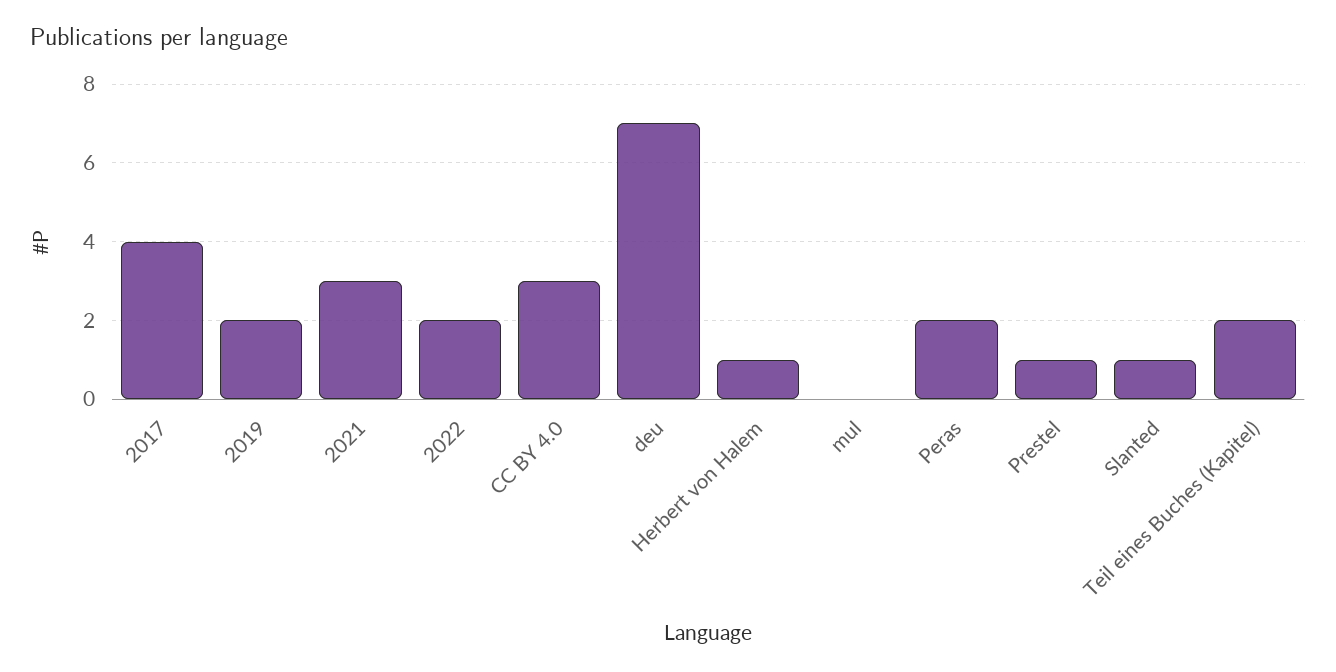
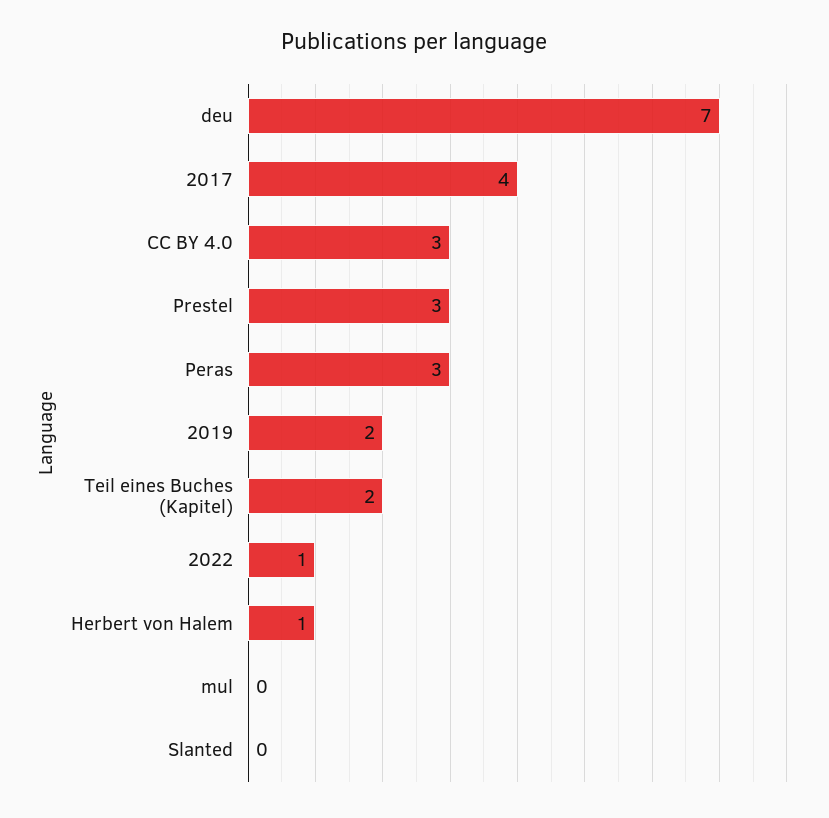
2021: 3 -> none
2022: 2 -> 1
Peras: 2 -> 3
Prestel: 1 -> 3
Slanted: 1 -> 0

